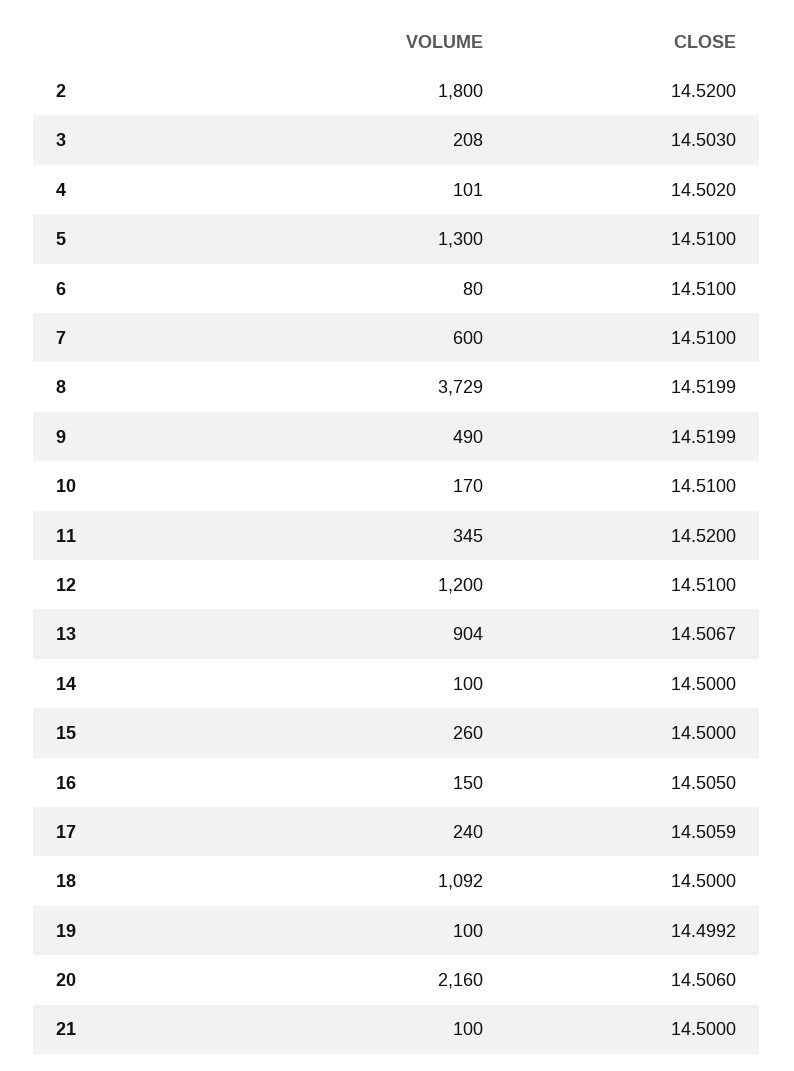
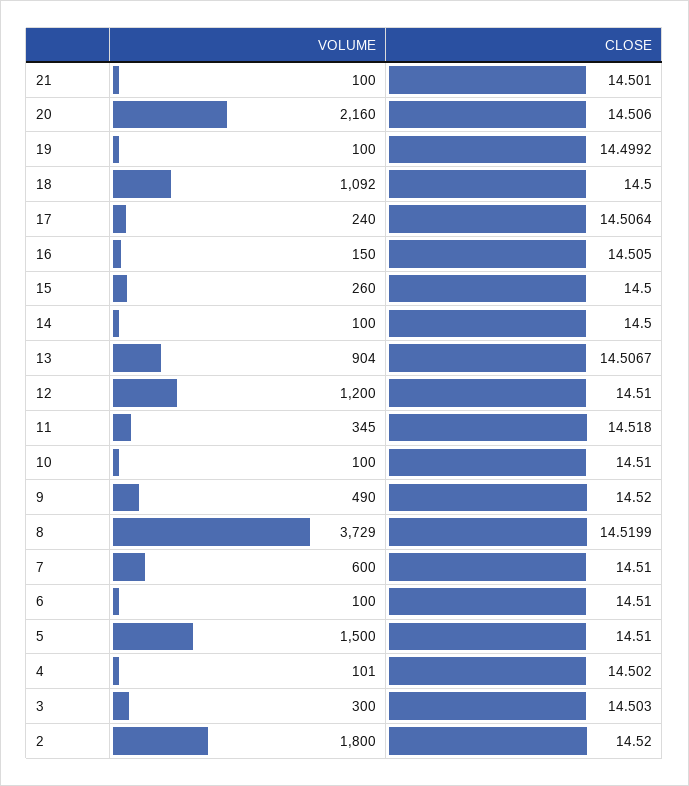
VOLUME, 3: 208 -> 300
VOLUME, 5: 1300 -> 1500
VOLUME, 6: 80 -> 100
CLOSE, 9: 14.5199 -> 14.52
VOLUME, 10: 170 -> 100
CLOSE, 11: 14.52 -> 14.518
CLOSE, 17: 14.5059 -> 14.5064
CLOSE, 21: 14.5 -> 14.501

